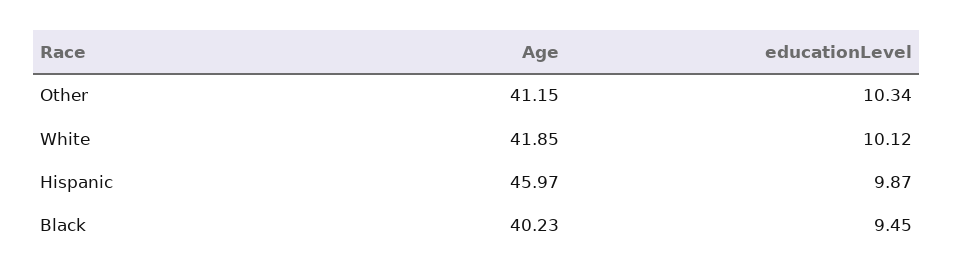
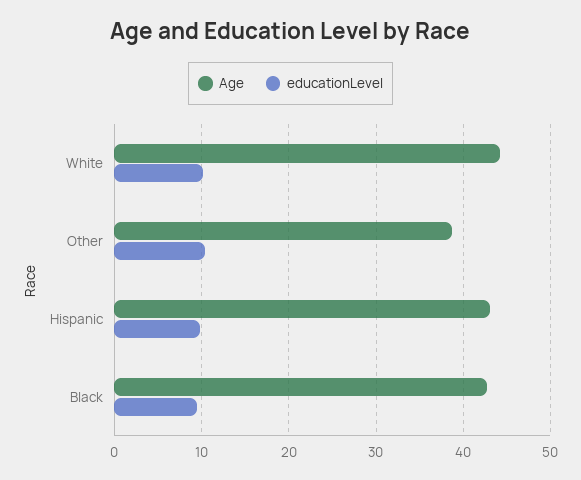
Age, Other: 41.15 -> 39
Age, White: 41.85 -> 44
Age, Hispanic: 45.97 -> 43
Age, Black: 40.23 -> 43

